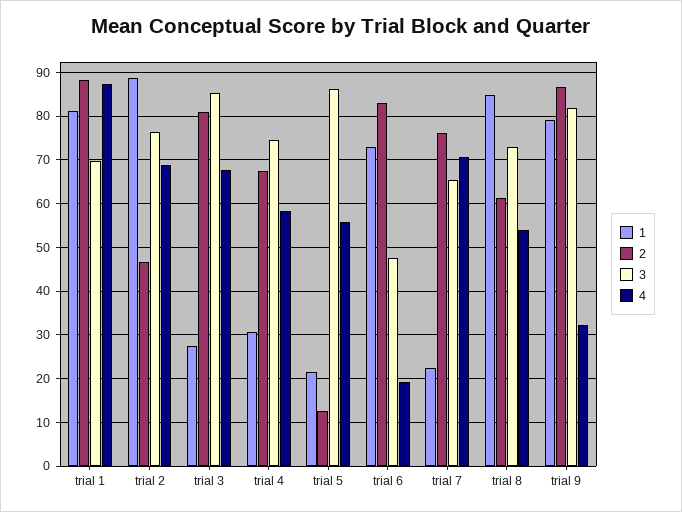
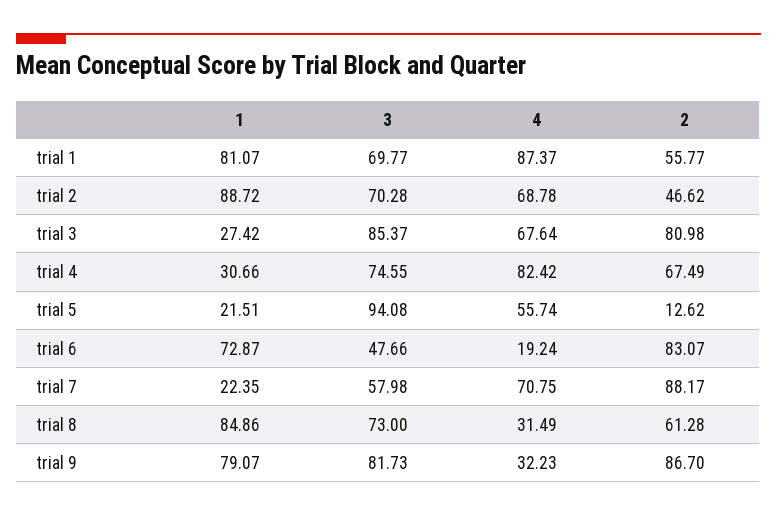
2, trial 1: 88 -> 55.77
3, trial 2: 76 -> 70.28
4, trial 4: 58 -> 82.42
3, trial 5: 86 -> 94.08
2, trial 7: 76 -> 88.17
3, trial 7: 66 -> 57.98
4, trial 8: 54 -> 31.49

